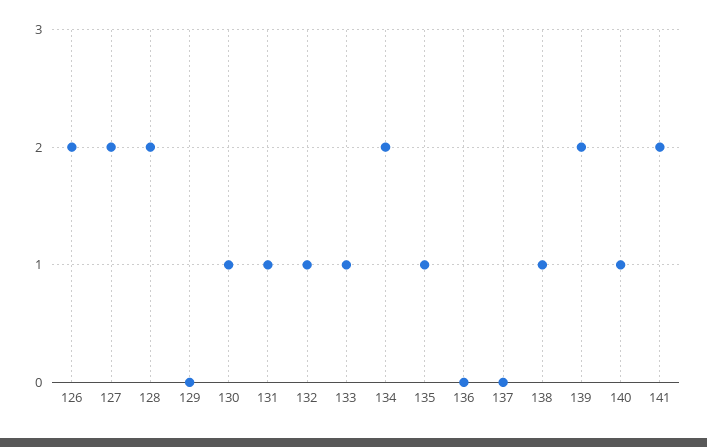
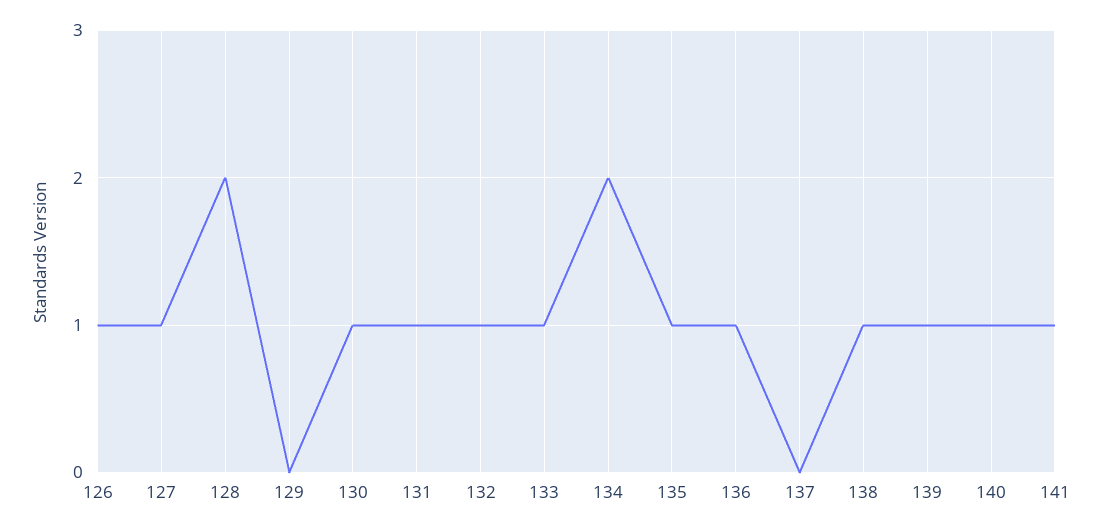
126: 2 -> 1
127: 2 -> 1
136: 0 -> 1
139: 2 -> 1
141: 2 -> 1

